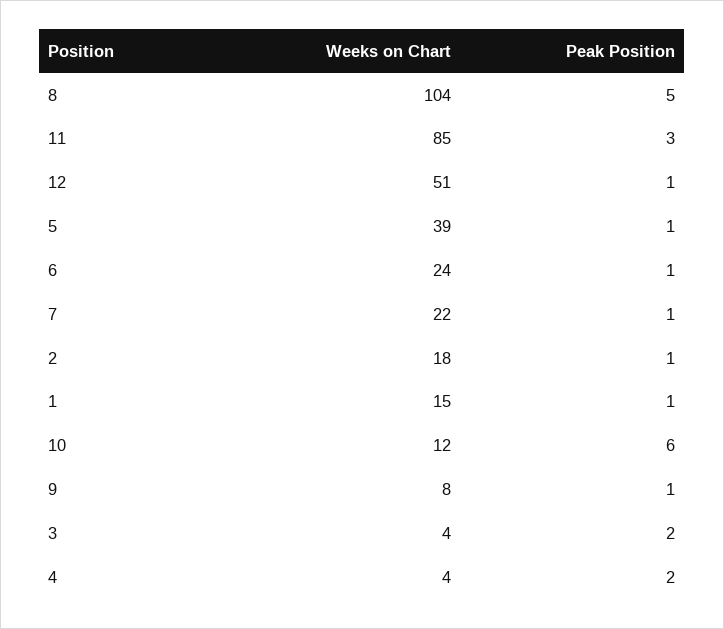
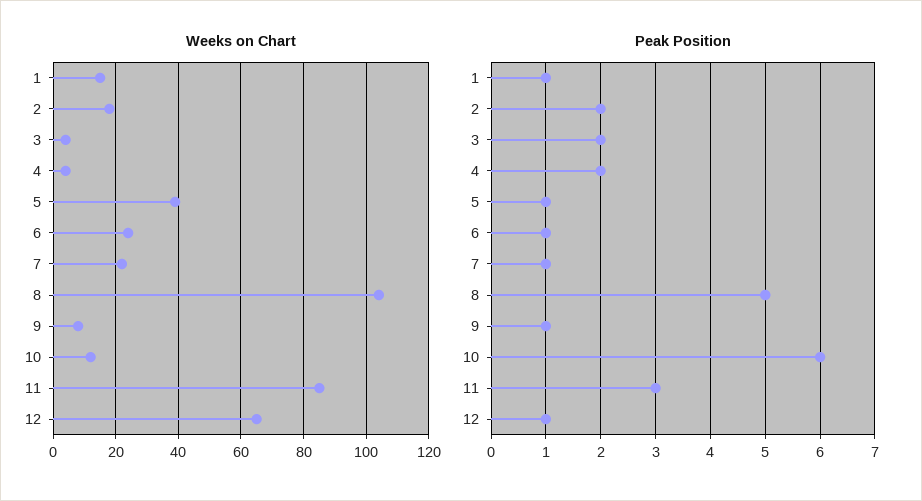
Weeks on Chart, 12: 51 -> 65
Peak Position, 2: 1 -> 2

